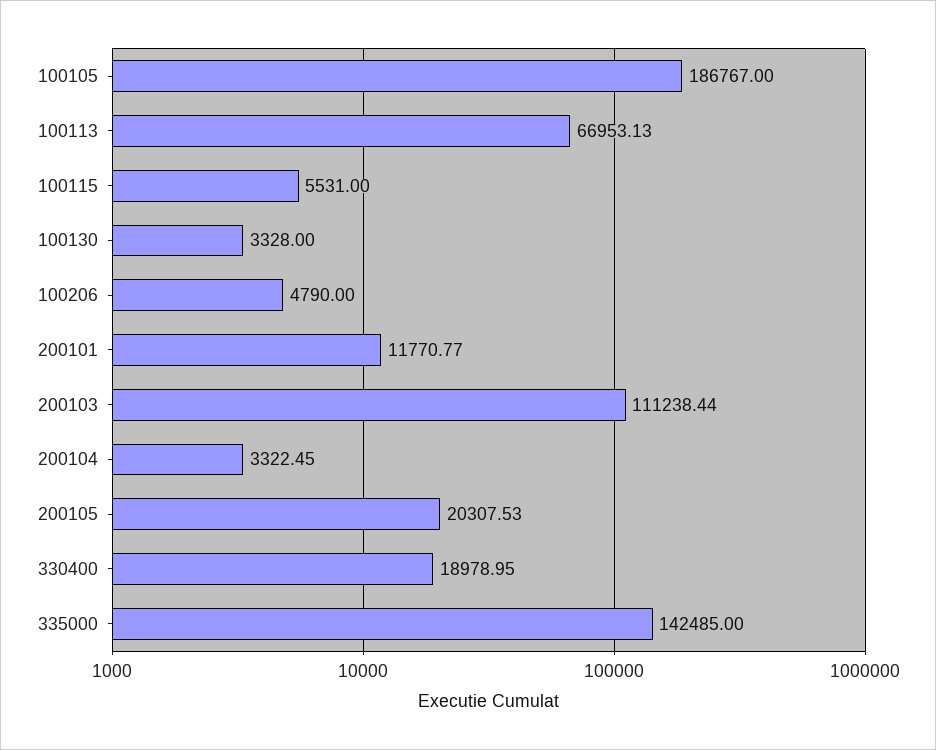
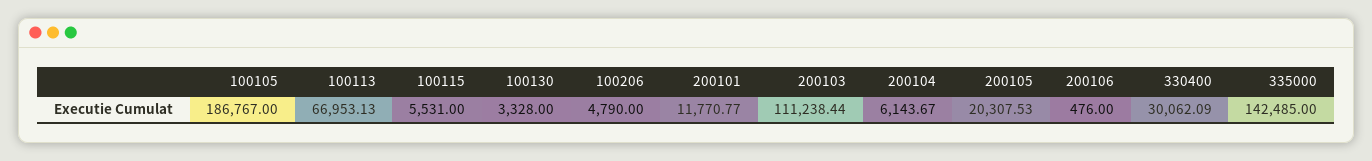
200104: 3322.45 -> 6143.67
330400: 18978.95 -> 30062.09
200106: none -> 476

